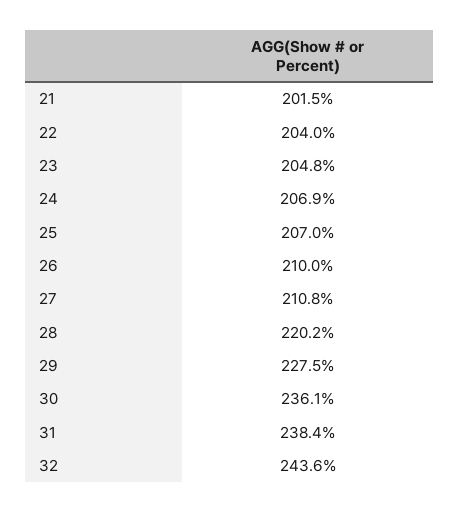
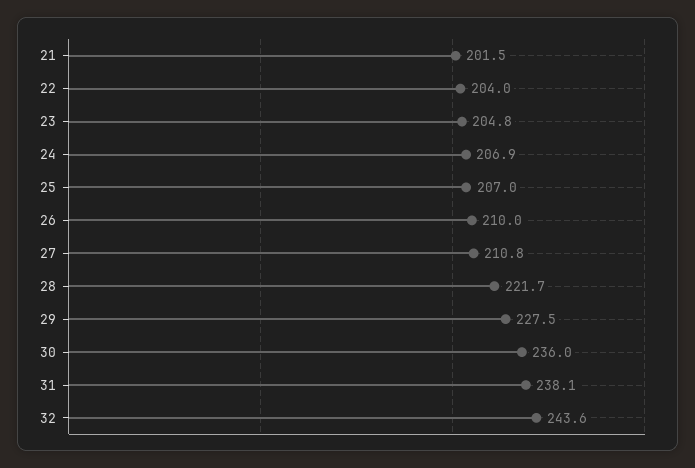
28: 220.2 -> 221.7
30: 236.1 -> 236
31: 238.4 -> 238.1

